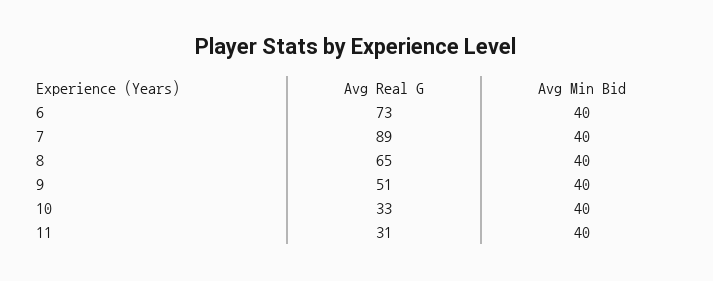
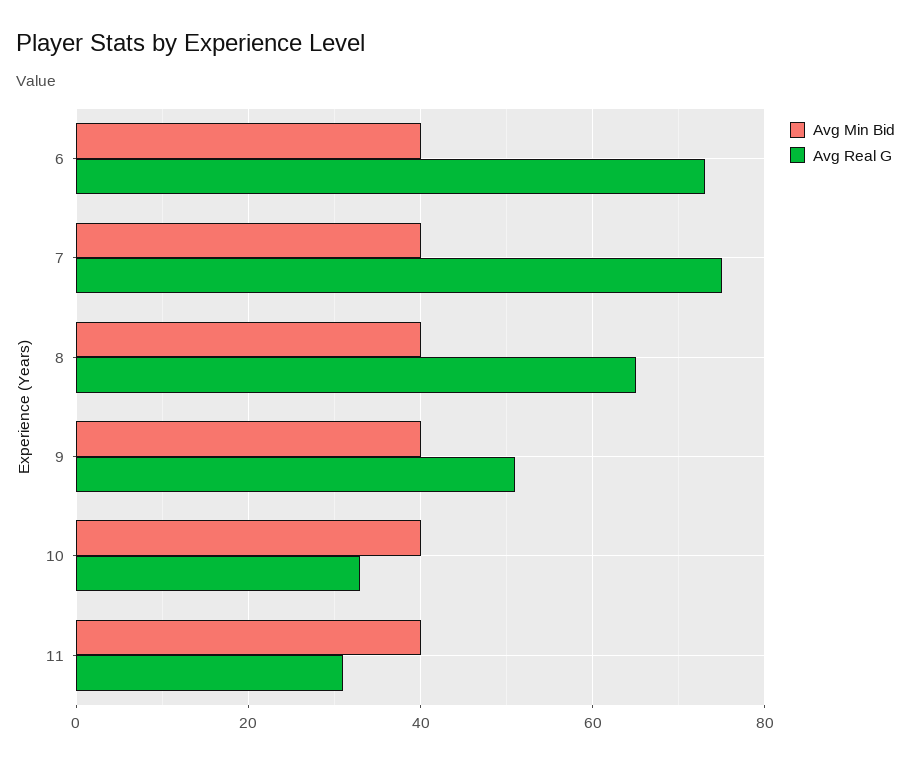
Avg Real G, 7: 89 -> 75

